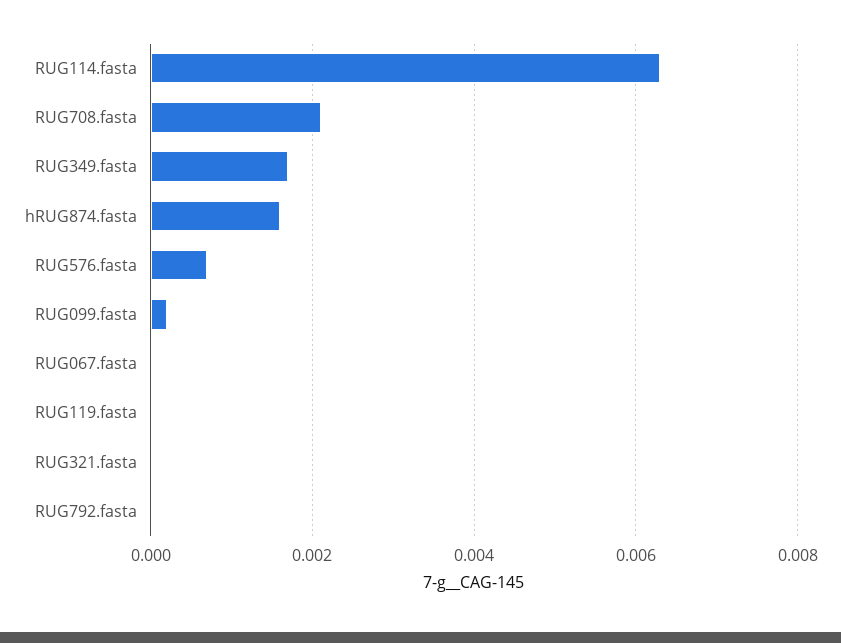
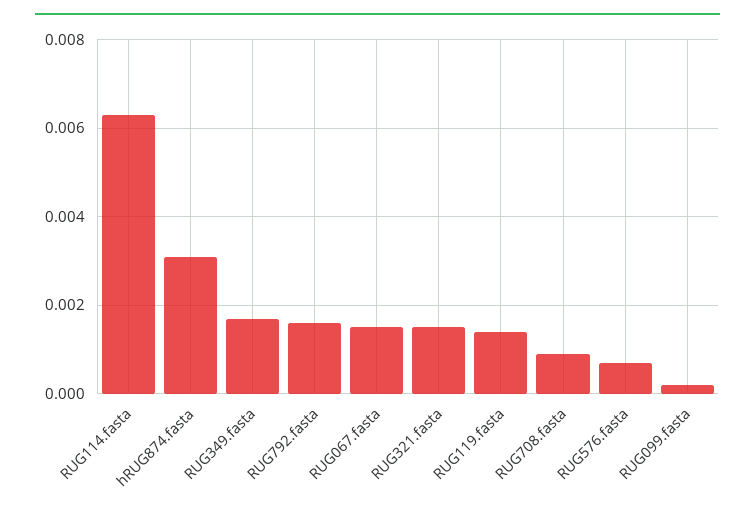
RUG708.fasta: 0.002 -> 0.001
hRUG874.fasta: 0.0015 -> 0.003
RUG067.fasta: 0 -> 0.0015
RUG119.fasta: 0 -> 0.0015
RUG321.fasta: 0 -> 0.0015
RUG792.fasta: 0 -> 0.0015

